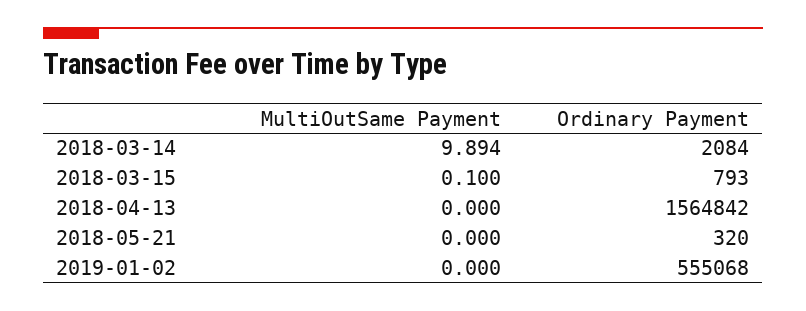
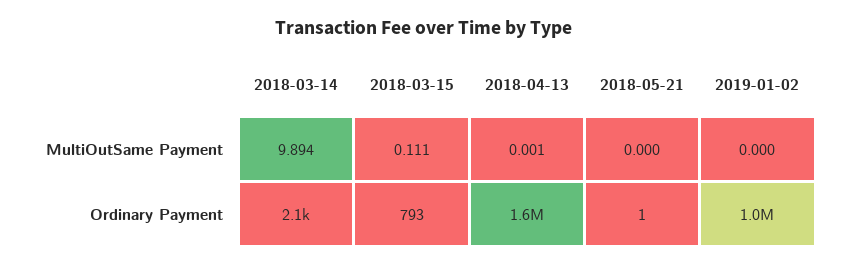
MultiOutSame Payment, 2018-03-15: 0.1 -> 0.111
MultiOutSame Payment, 2018-04-13: 0 -> 0.001
Ordinary Payment, 2018-05-21: 320 -> 1
Ordinary Payment, 2019-01-02: 555068 -> 1000000

